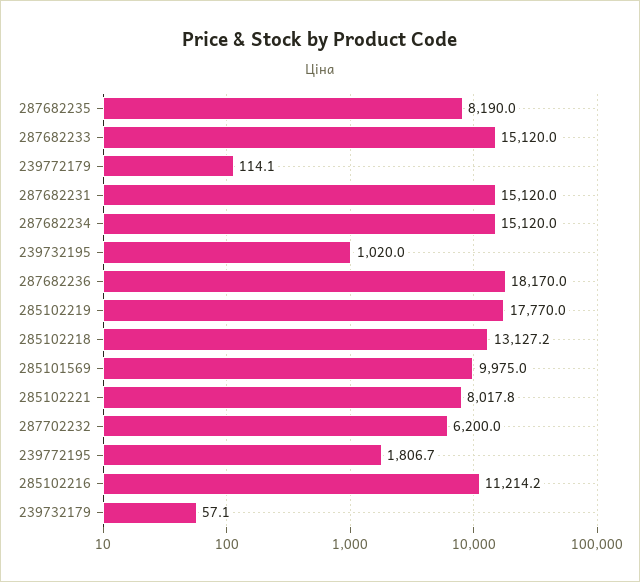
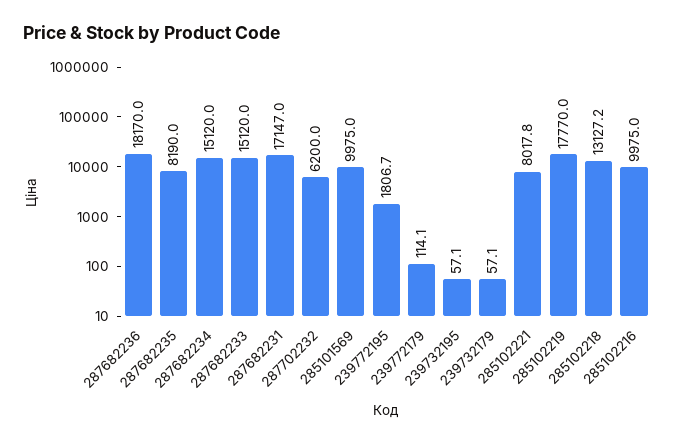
287682231: 15120 -> 17147
239732195: 1020 -> 57.1
285102216: 11214.2 -> 9975

